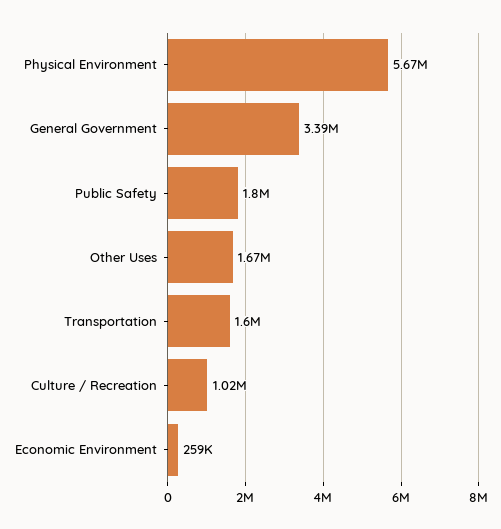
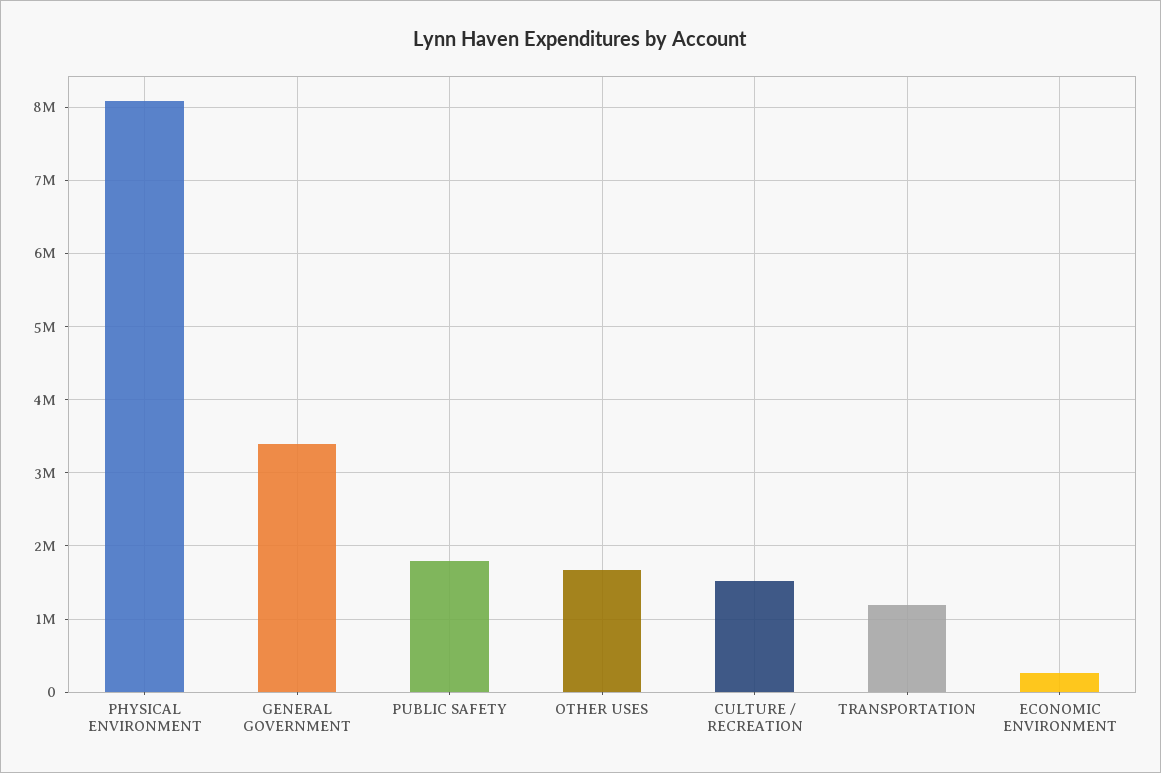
Physical Environment: 5670000 -> 8100000
Transportation: 1600000 -> 1200000
Culture / Recreation: 1020000 -> 1500000

